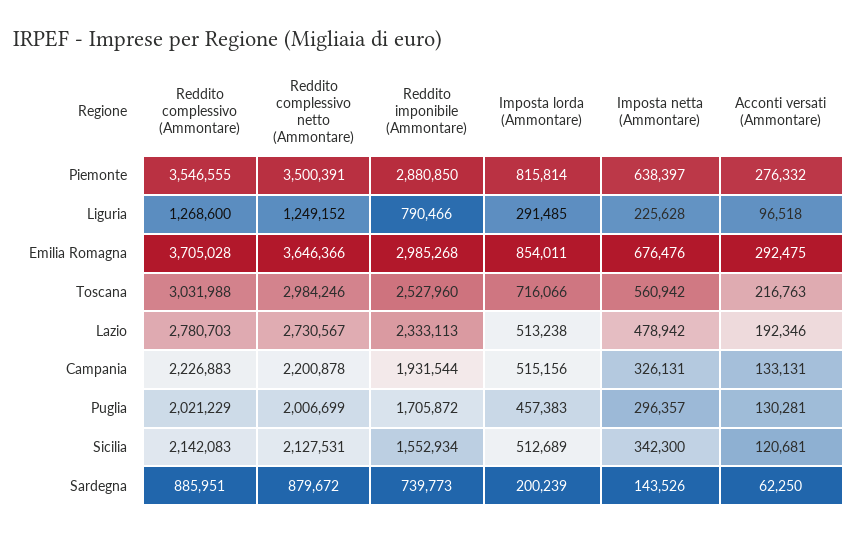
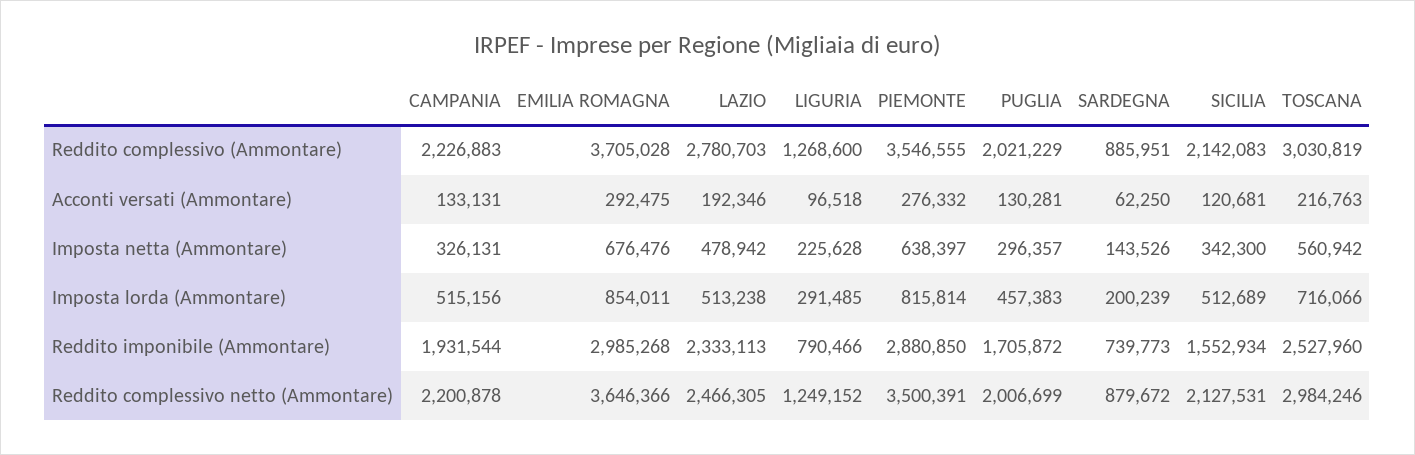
Reddito complessivo (Ammontare), Toscana: 3031988 -> 3030819
Reddito complessivo netto (Ammontare), Lazio: 2730567 -> 2466305

